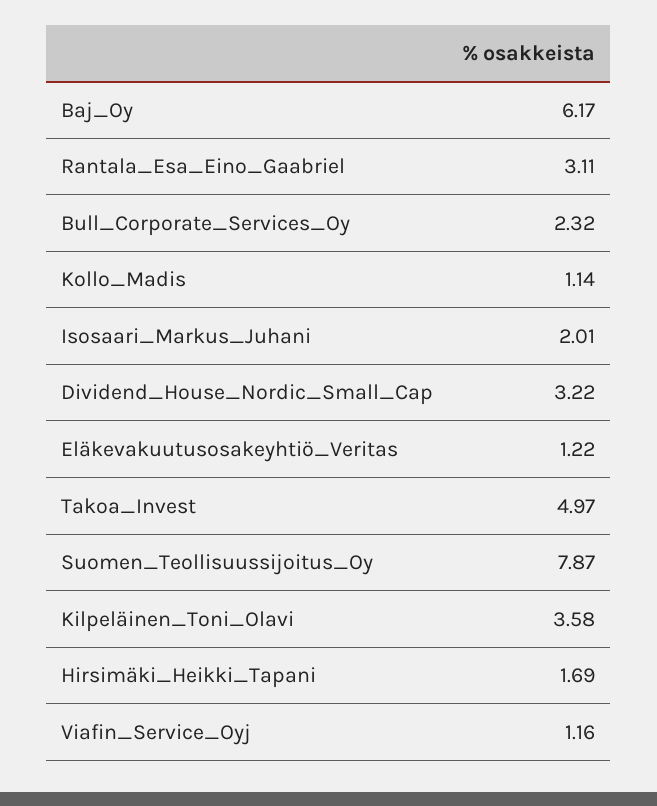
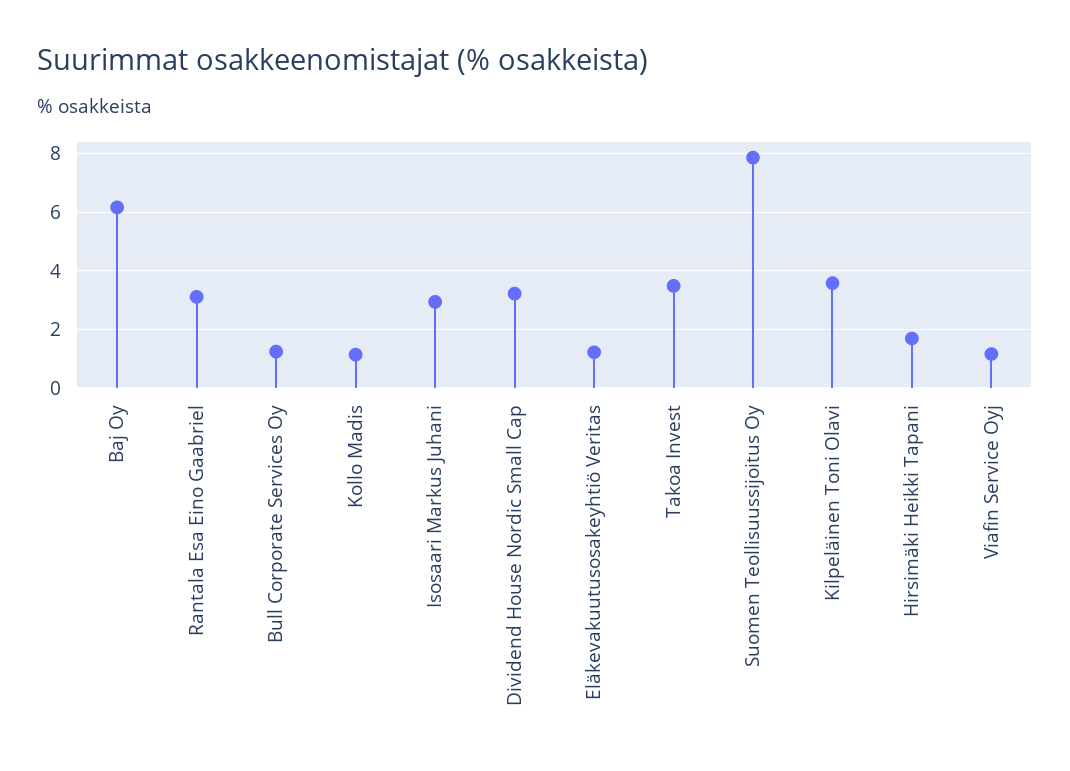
Bull_Corporate_Services_Oy: 2.32 -> 1.25
Isosaari_Markus_Juhani: 2.01 -> 3
Takoa_Invest: 4.97 -> 3.5

